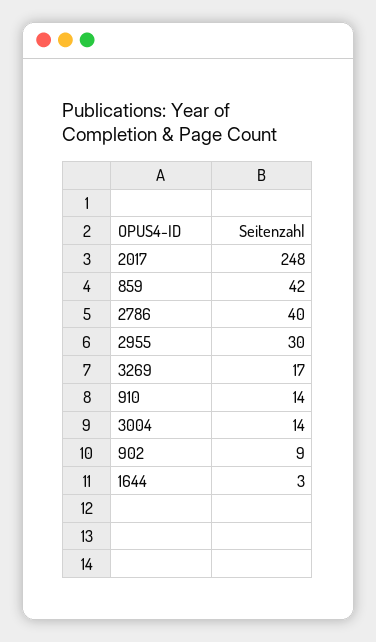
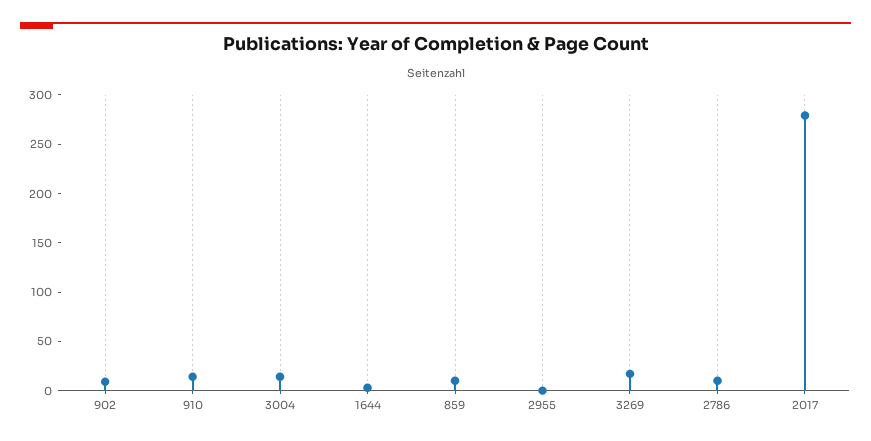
2017: 248 -> 280
859: 42 -> 10
2786: 40 -> 10
2955: 30 -> 0

